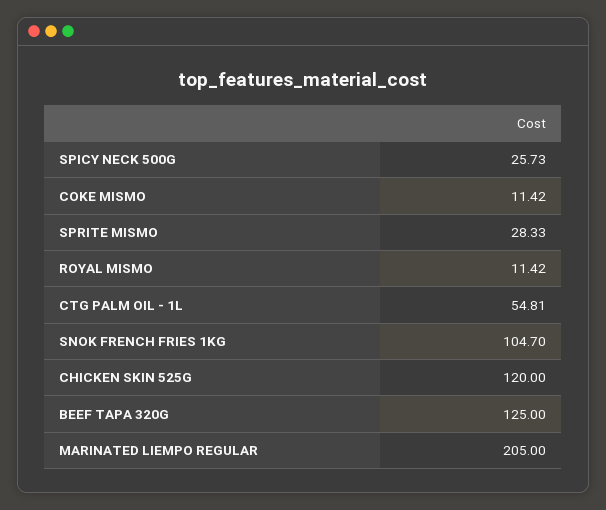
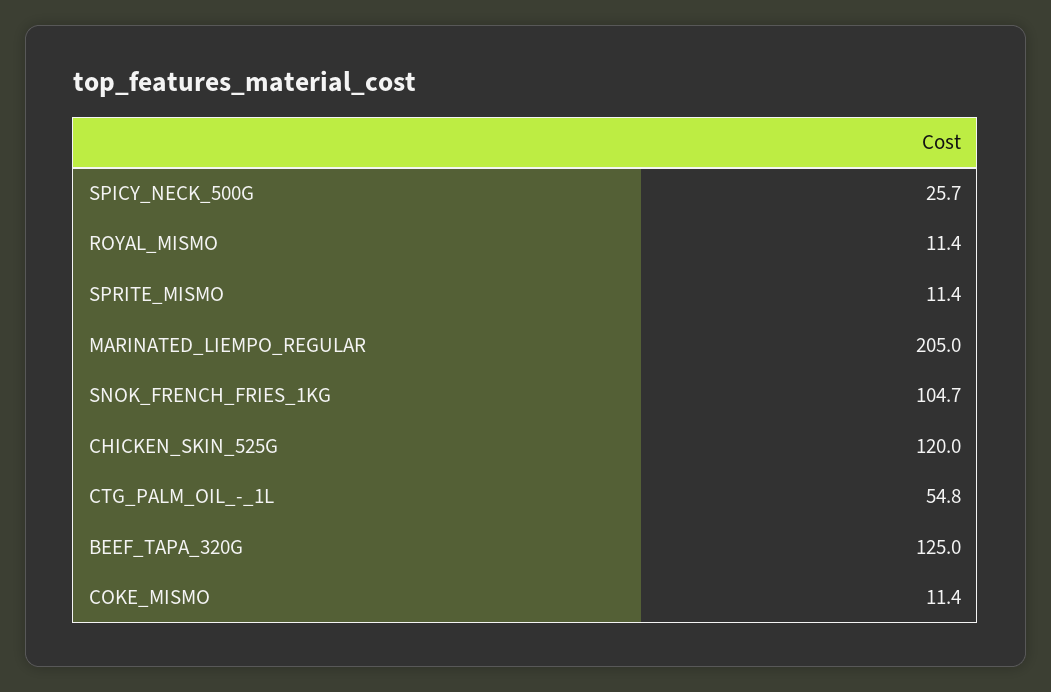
SPRITE MISMO: 28.33 -> 11.4

